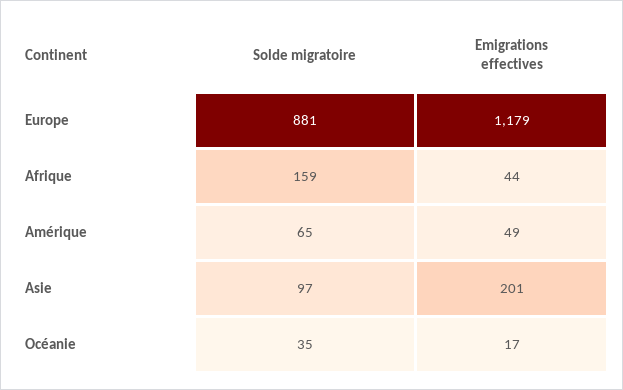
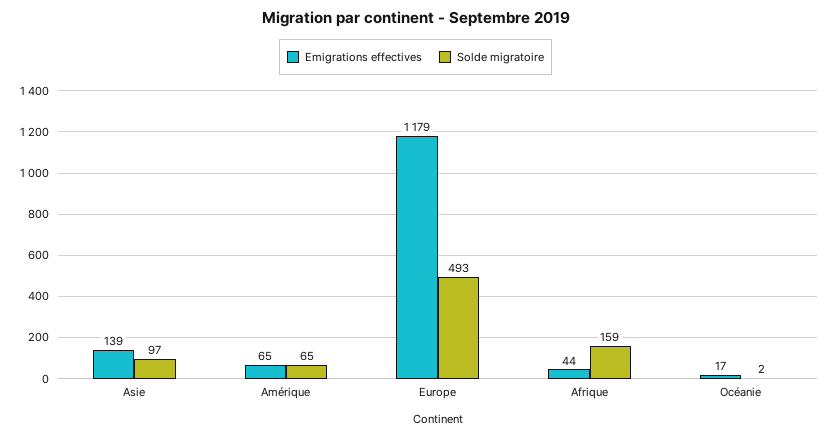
Solde migratoire, Europe: 881 -> 493
Emigrations effectives, Amérique: 49 -> 65
Emigrations effectives, Asie: 201 -> 139
Solde migratoire, Océanie: 35 -> 2

